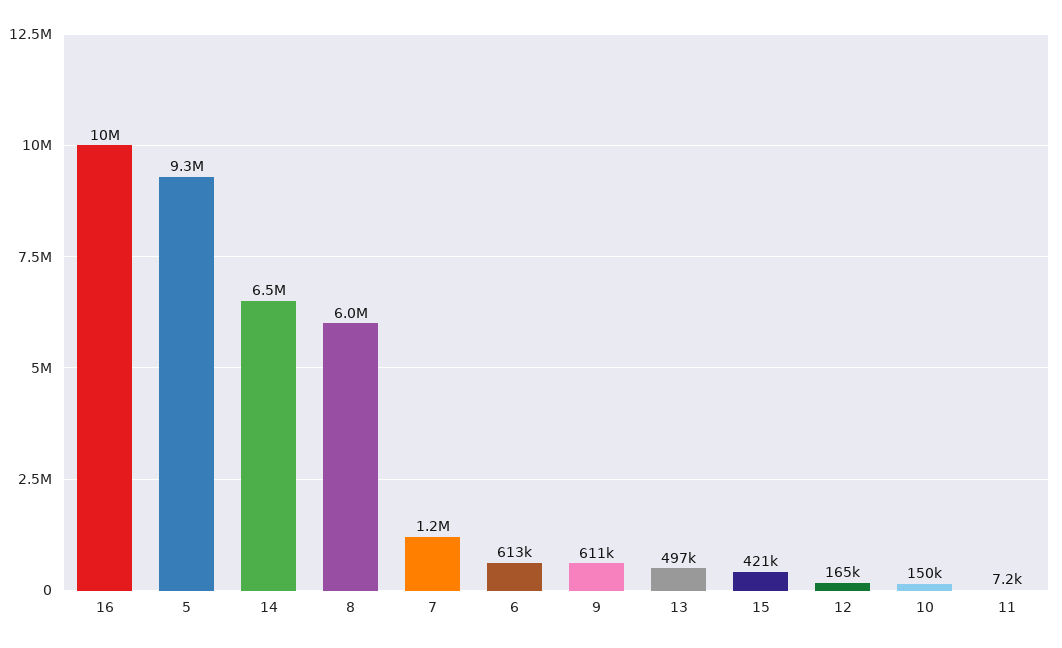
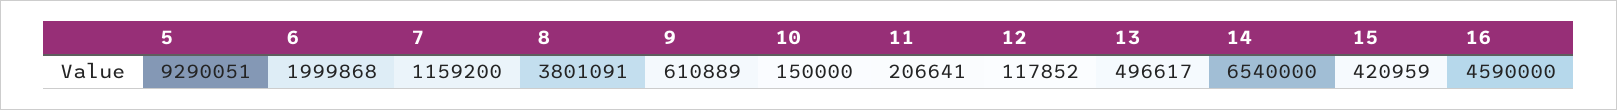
16: 10000000 -> 4590000
8: 6000000 -> 3801091
6: 613000 -> 1999868
12: 165000 -> 117852
11: 7200 -> 206641

